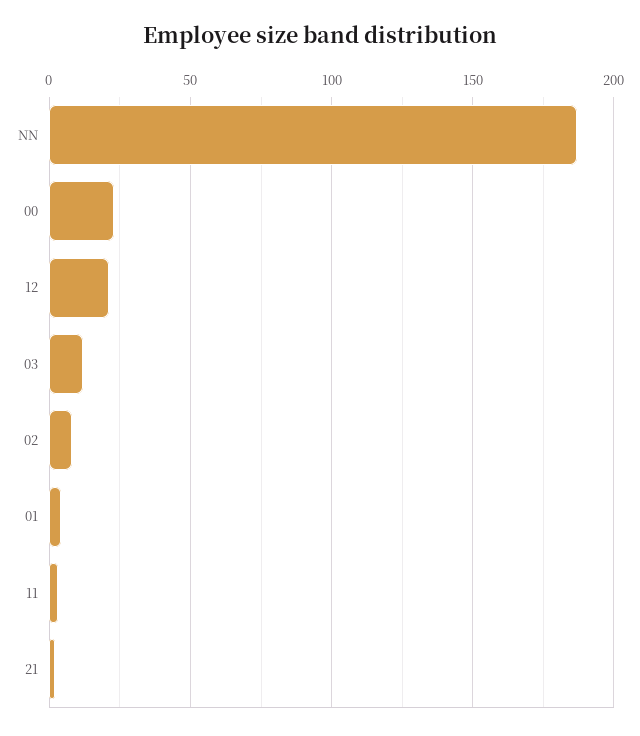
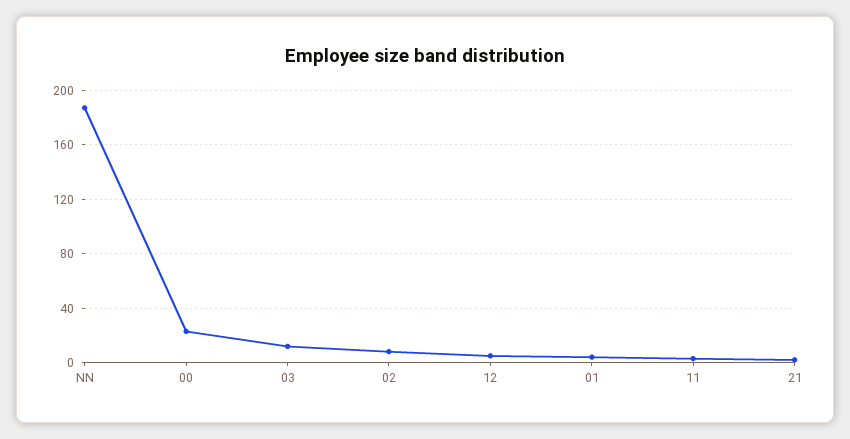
12: 20 -> 5

